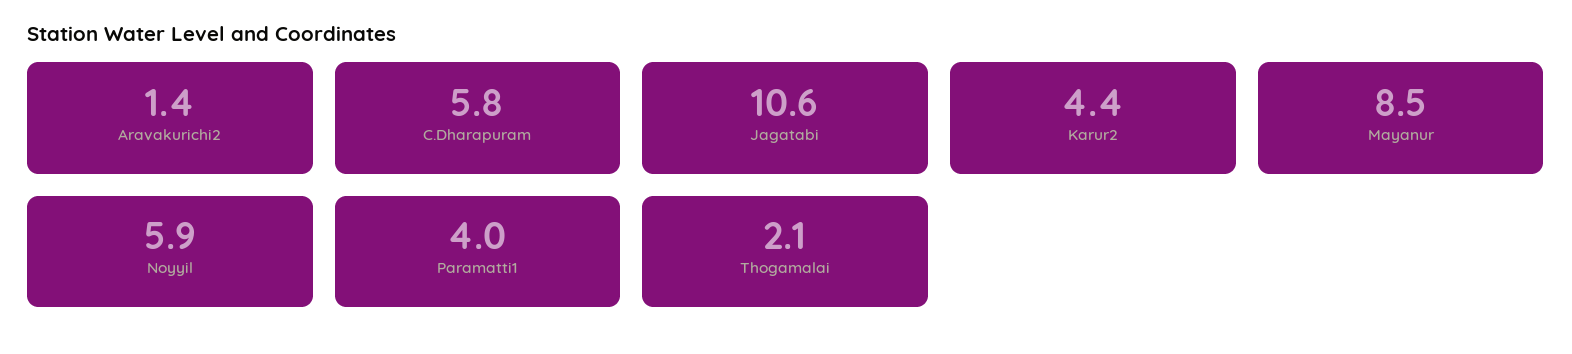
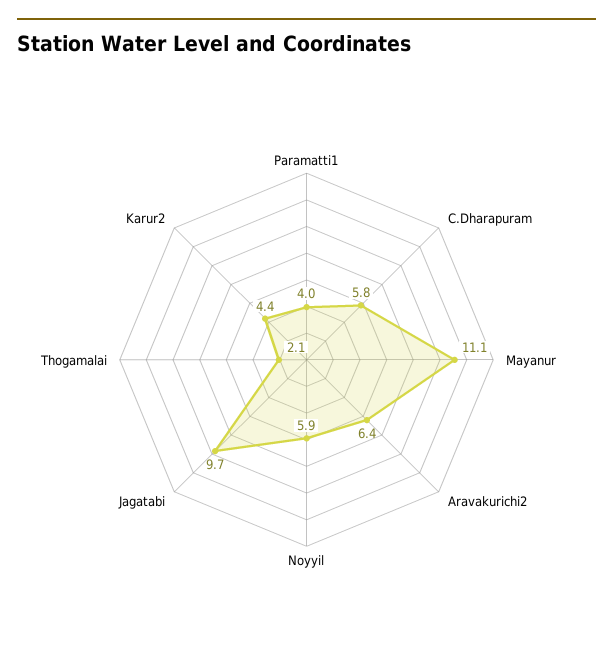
Aravakurichi2: 1.4 -> 6.4
Jagatabi: 10.6 -> 9.7
Mayanur: 8.5 -> 11.1

